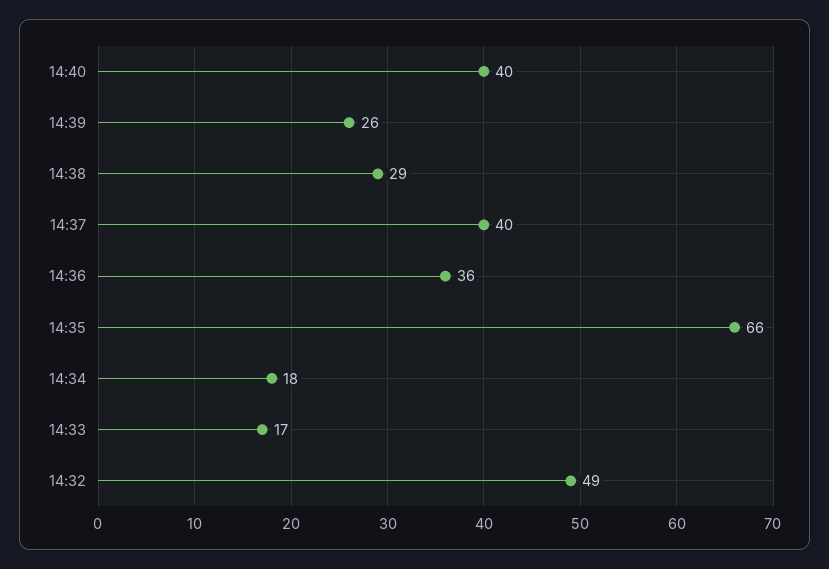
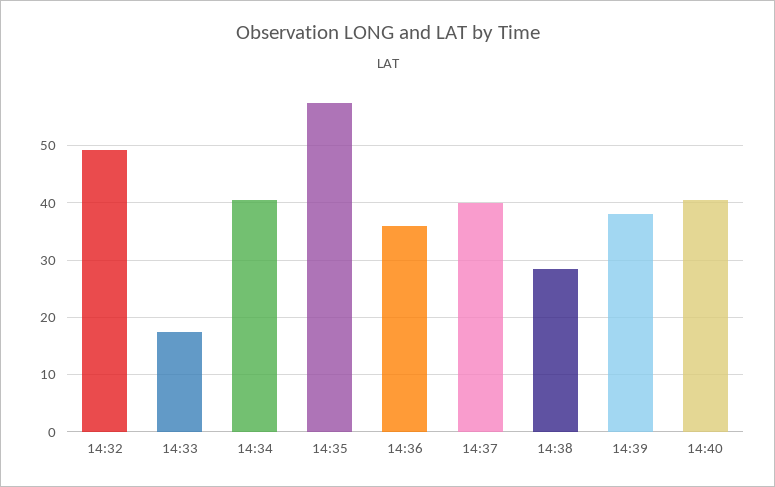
14:39: 26 -> 38
14:35: 66 -> 58
14:34: 18 -> 40

